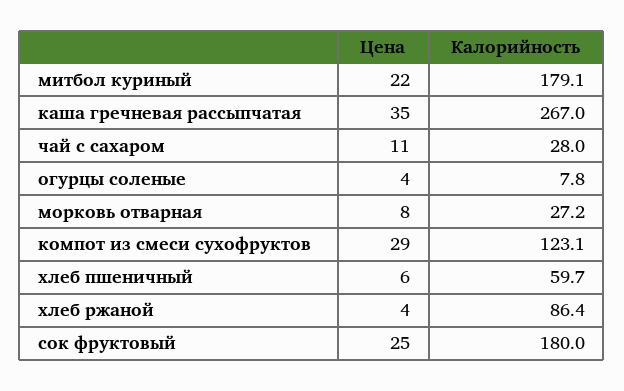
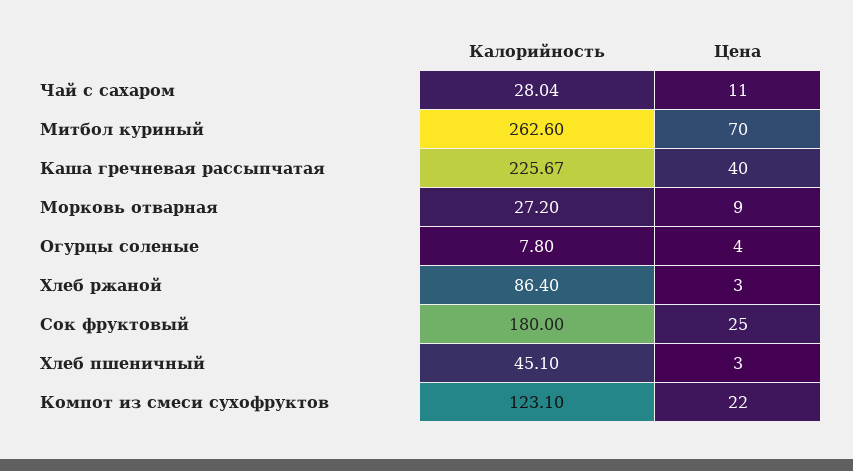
Цена, митбол куриный: 22 -> 70
Калорийность, митбол куриный: 179.1 -> 262.6
Цена, каша гречневая рассыпчатая: 35 -> 40
Калорийность, каша гречневая рассыпчатая: 267 -> 225.67
Цена, морковь отварная: 8 -> 9
Цена, компот из смеси сухофруктов: 29 -> 22
Цена, хлеб пшеничный: 6 -> 3
Калорийность, хлеб пшеничный: 59.7 -> 45.1
Цена, хлеб ржаной: 4 -> 3

